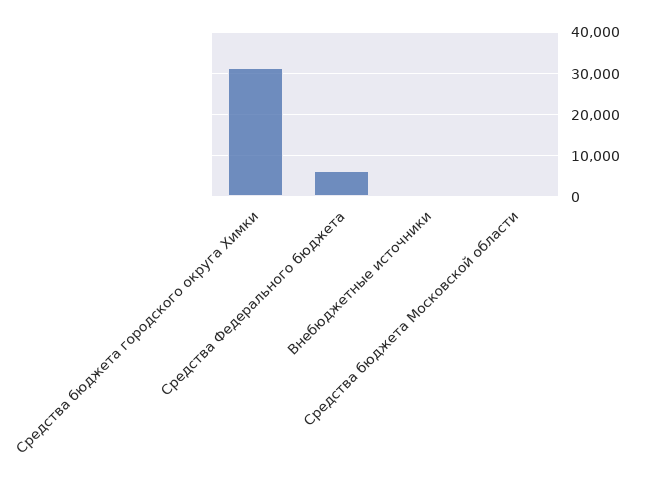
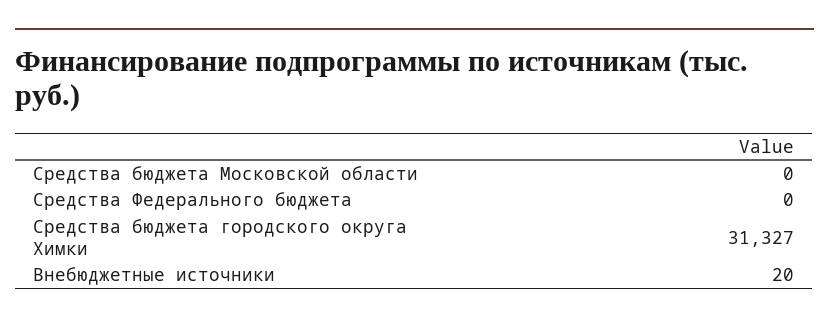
Средства Федерального бюджета: 6000 -> 0

